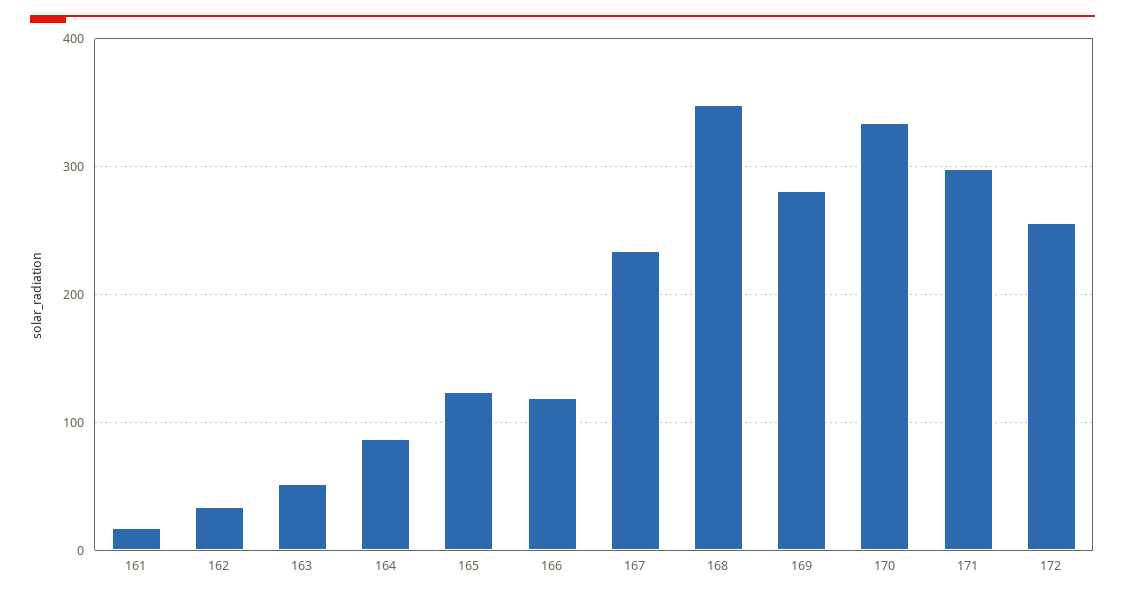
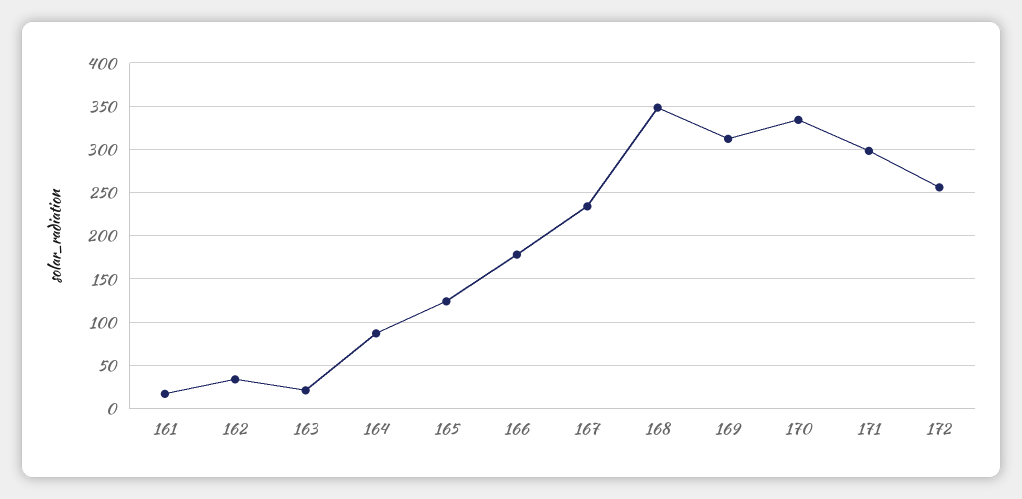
163: 50 -> 20
166: 120 -> 180
169: 280 -> 310

